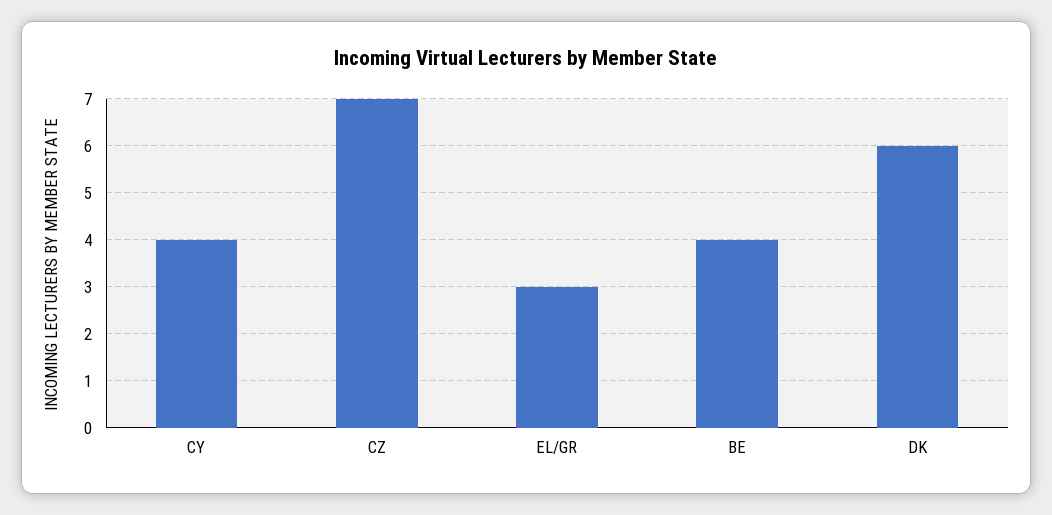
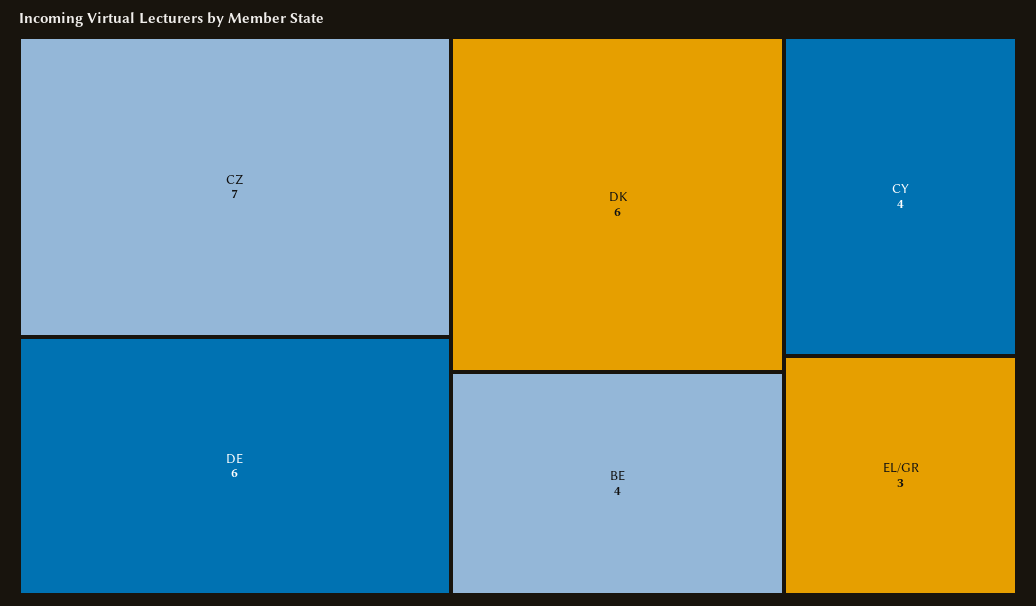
DE: none -> 6

